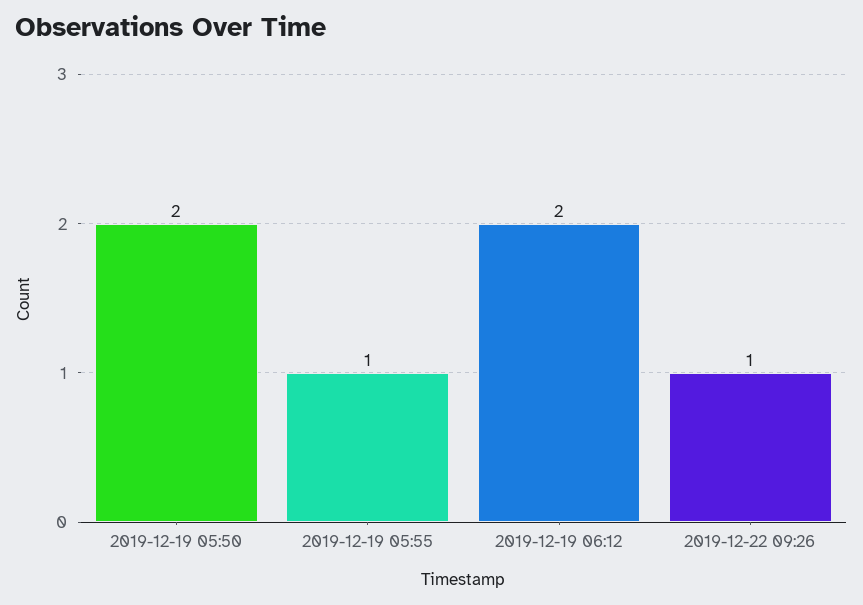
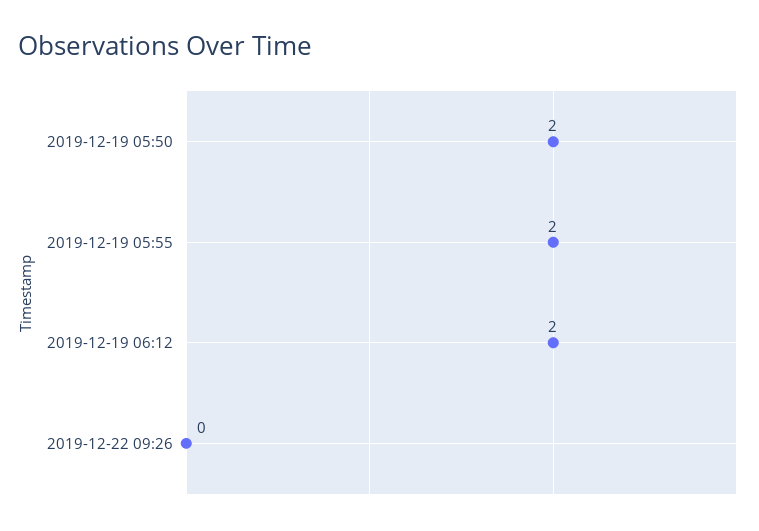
2019-12-19 05:55: 1 -> 2
2019-12-22 09:26: 1 -> 0

